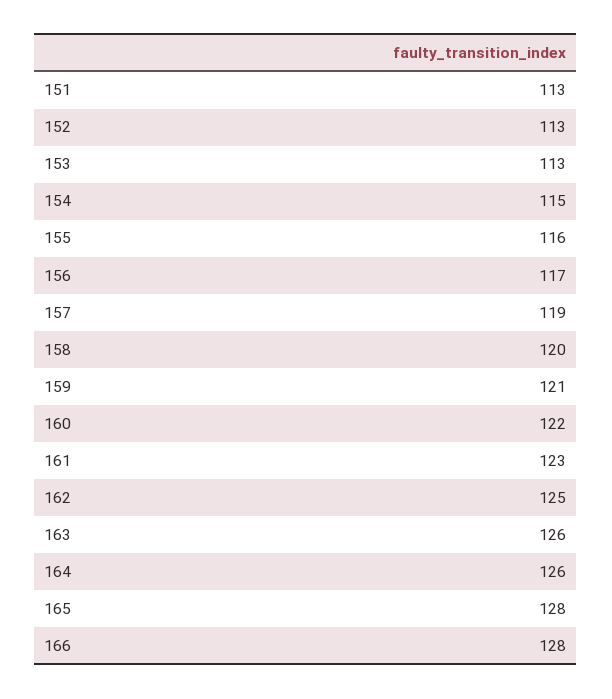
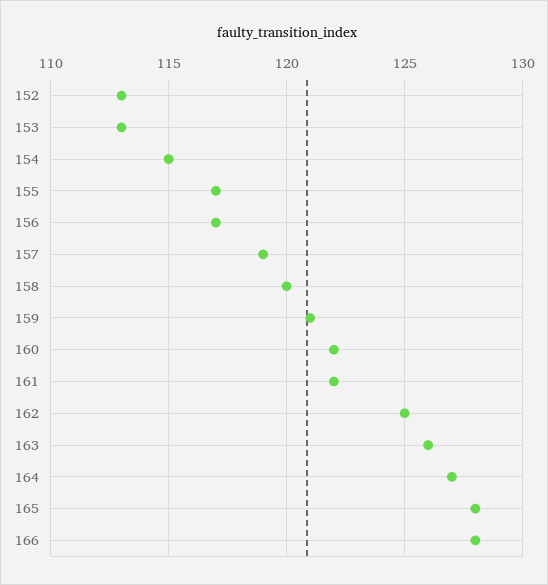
151: 113 -> none
155: 116 -> 117
161: 123 -> 122
164: 126 -> 127

